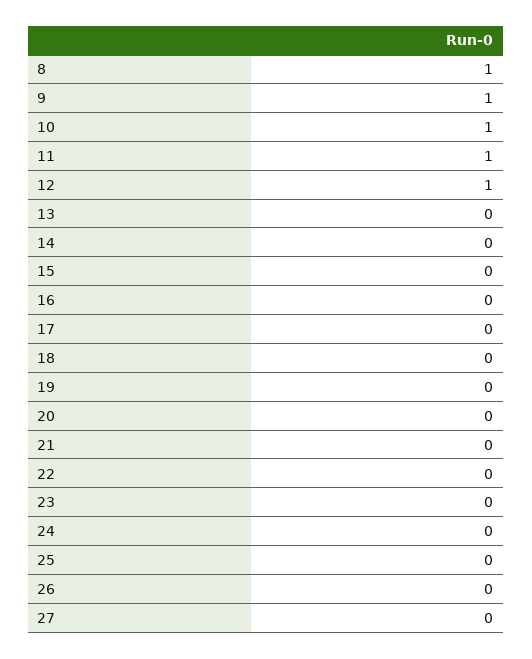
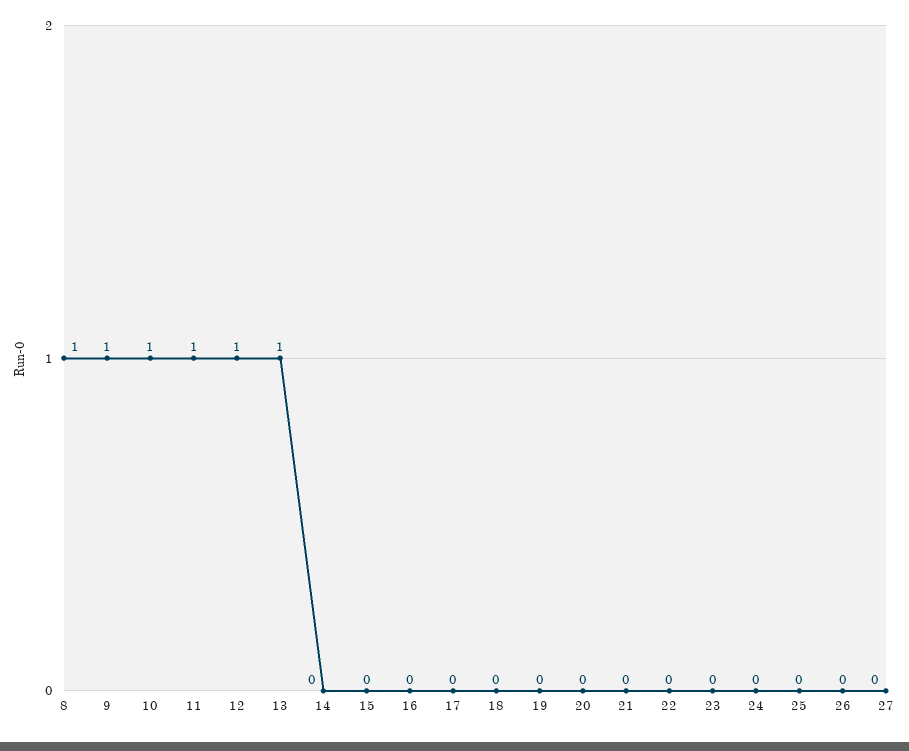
13: 0 -> 1

